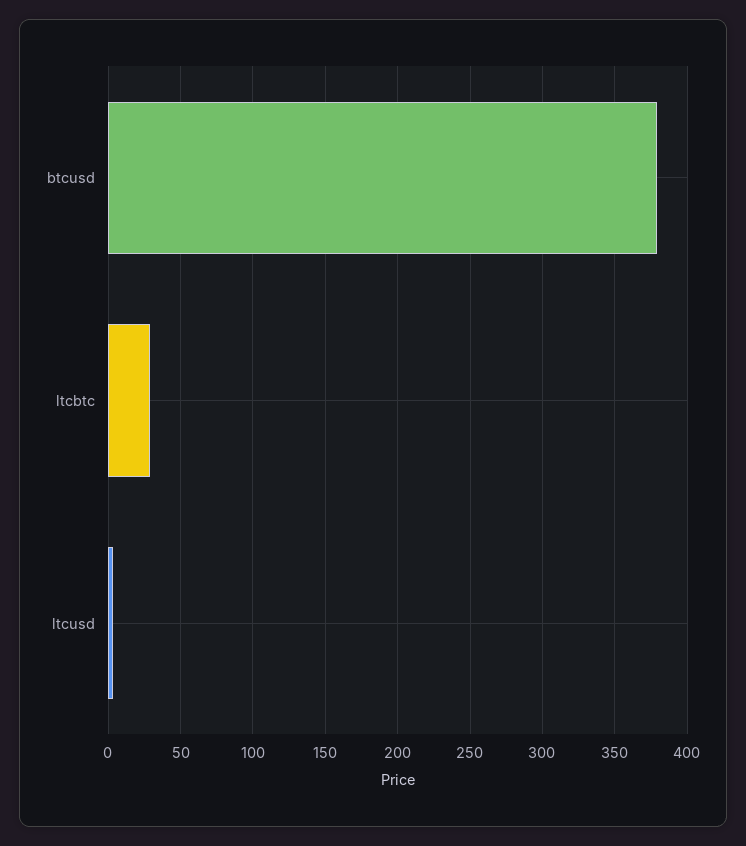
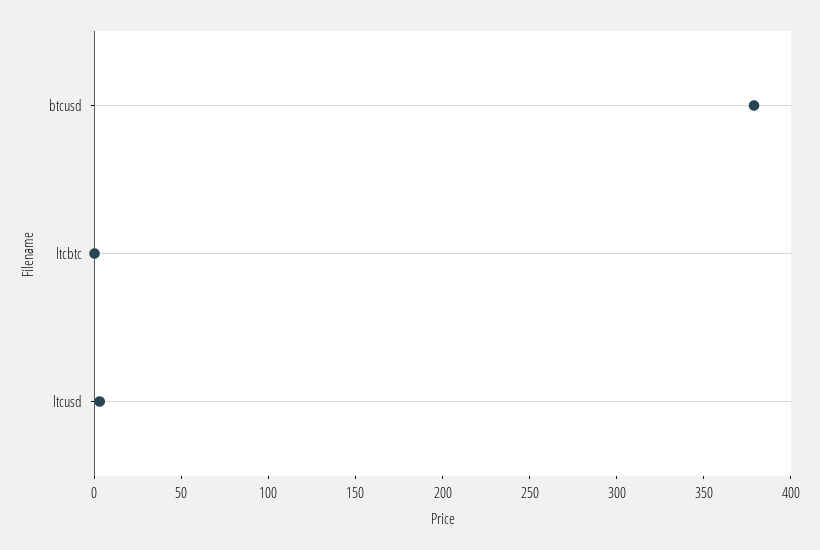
ltcbtc: 30 -> 0

